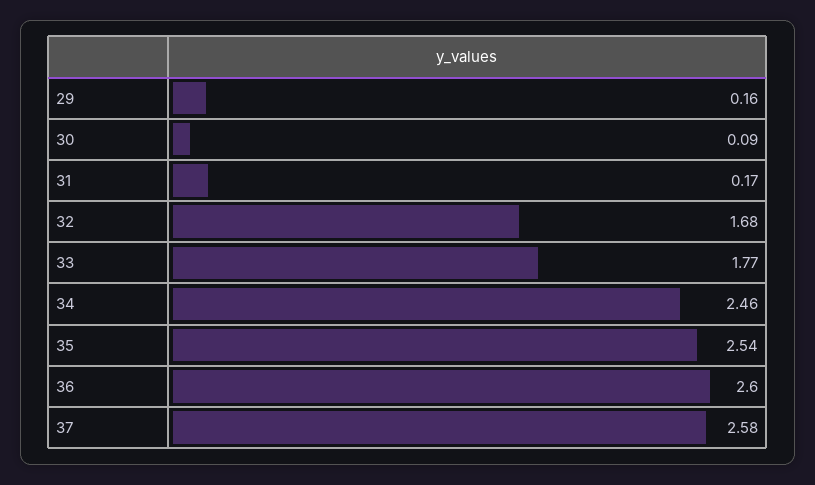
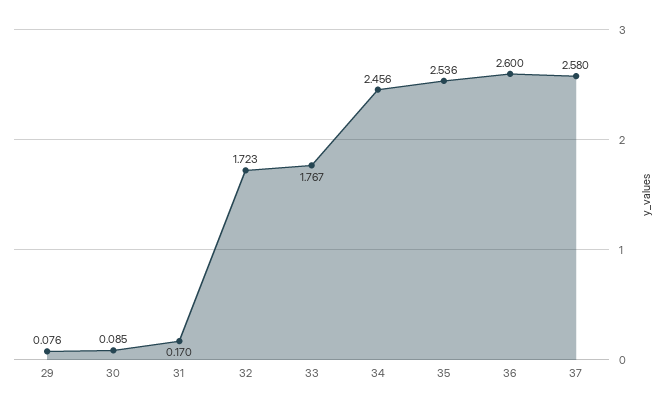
29: 0.16 -> 0.076
32: 1.68 -> 1.723

